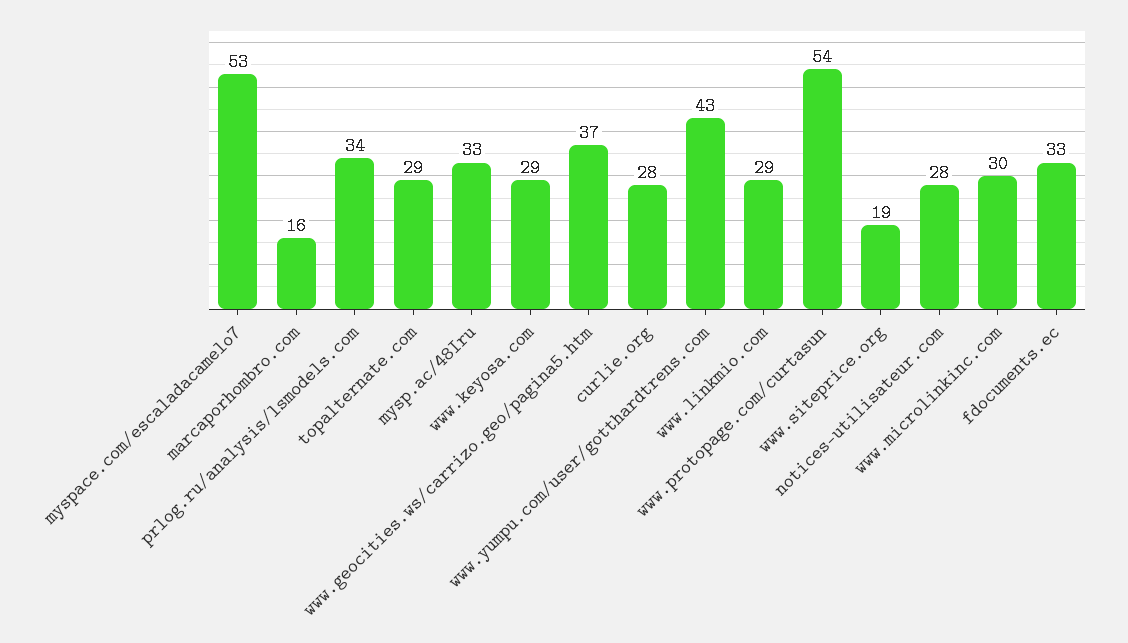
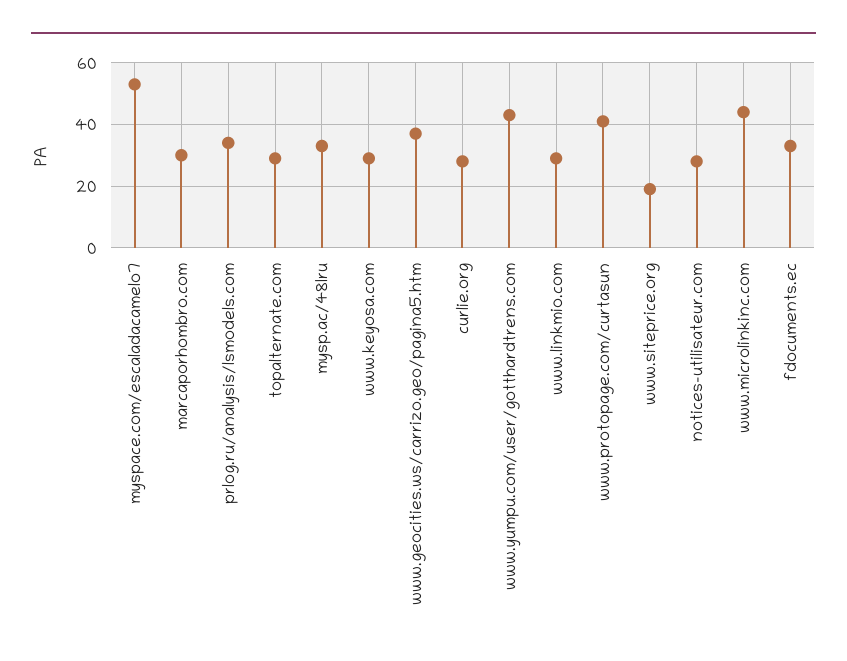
marcaporhombro.com: 16 -> 30
www.protopage.com/curtasun: 54 -> 40
www.microlinkinc.com: 30 -> 45

